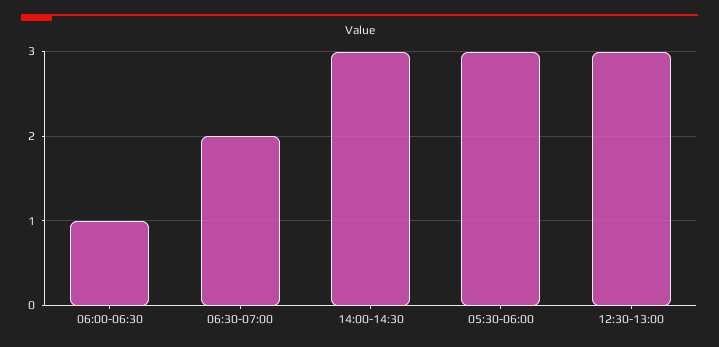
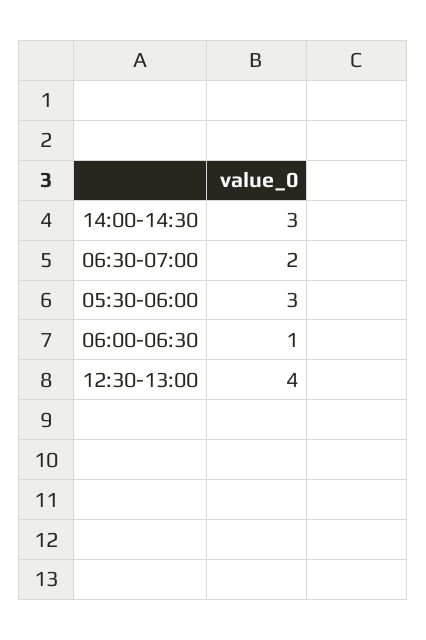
12:30-13:00: 3 -> 4

